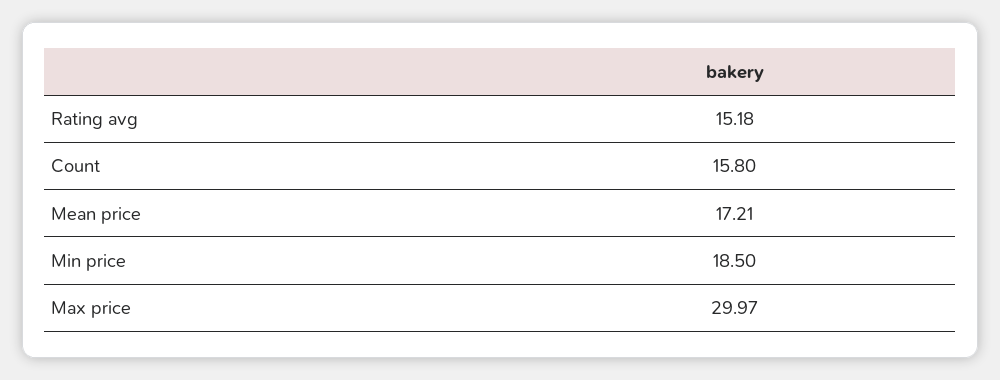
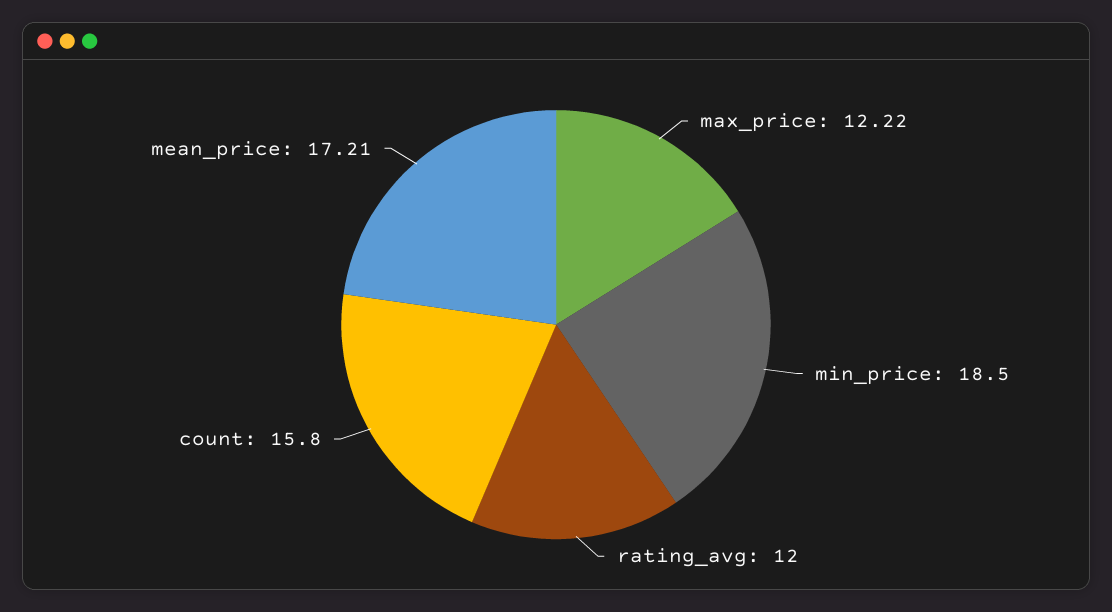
Rating avg: 15.18 -> 12
Max price: 29.97 -> 12.22

